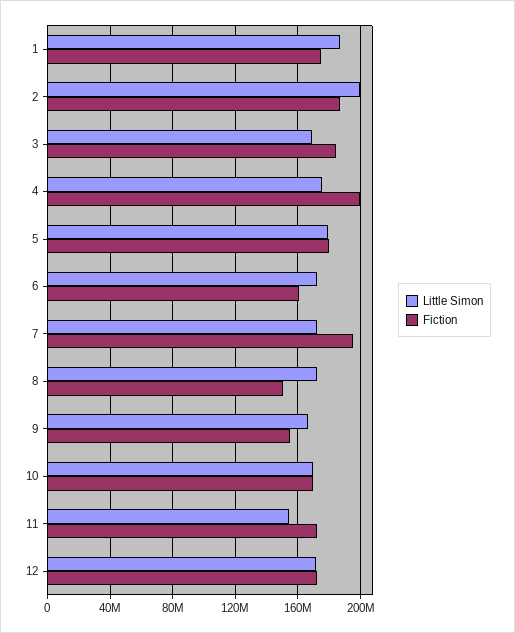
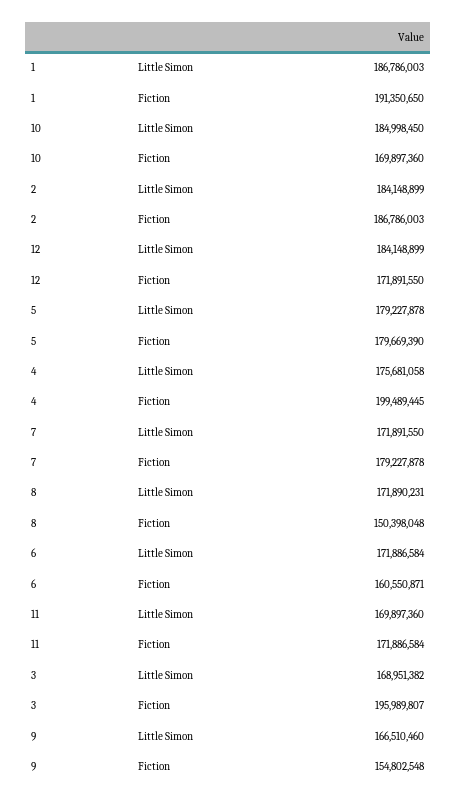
Fiction, 1: 175000000 -> 191350650
Little Simon, 2: 200000000 -> 184148899
Fiction, 3: 185000000 -> 195989807
Fiction, 7: 195000000 -> 179227878
Little Simon, 10: 170000000 -> 184998450
Little Simon, 11: 155000000 -> 169897360
Little Simon, 12: 170000000 -> 184148899

